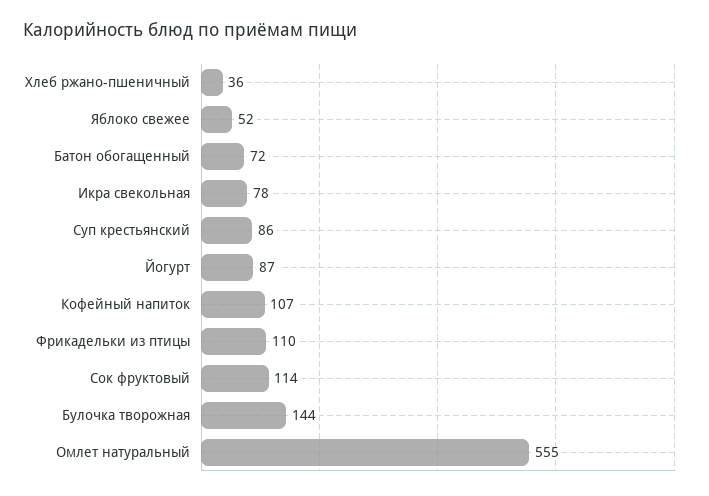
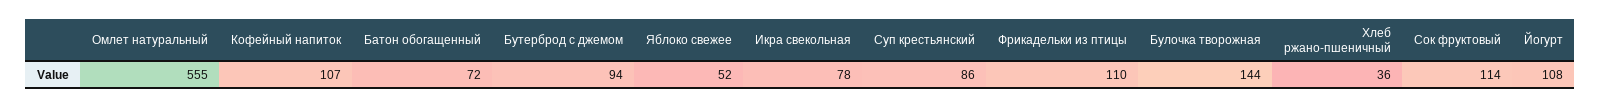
Йогурт: 87 -> 108
Бутерброд с джемом: none -> 94

